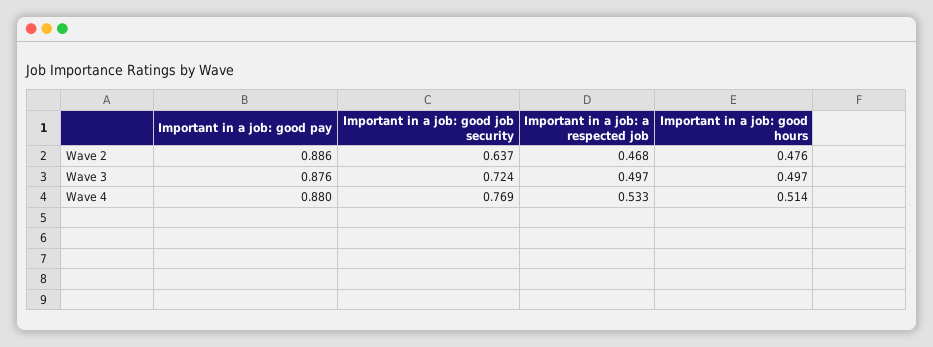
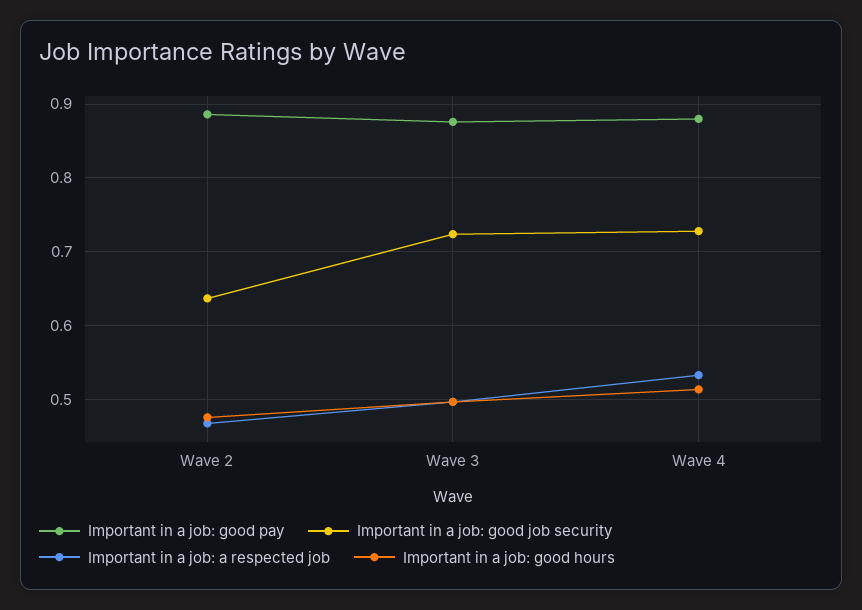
Important in a job: good job security, Wave 4: 0.769 -> 0.73

